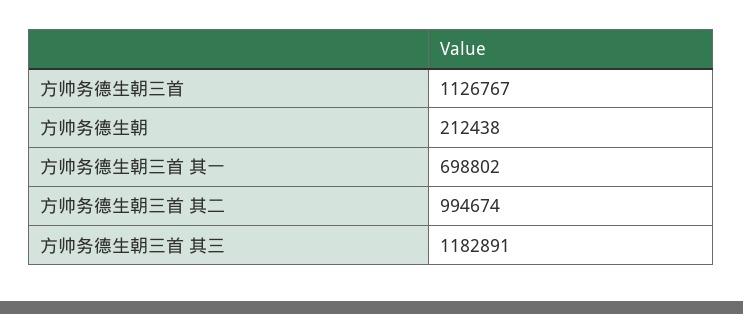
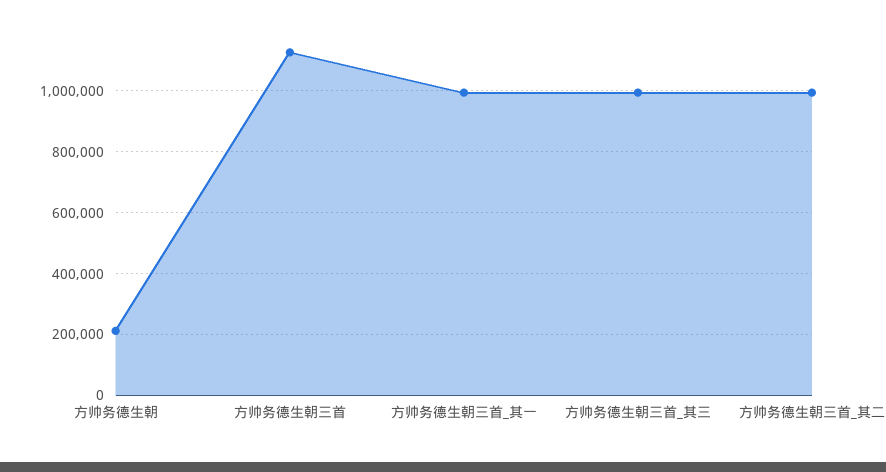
方帅务德生朝三首 其一: 698802 -> 1000000
方帅务德生朝三首 其三: 1182891 -> 1000000

